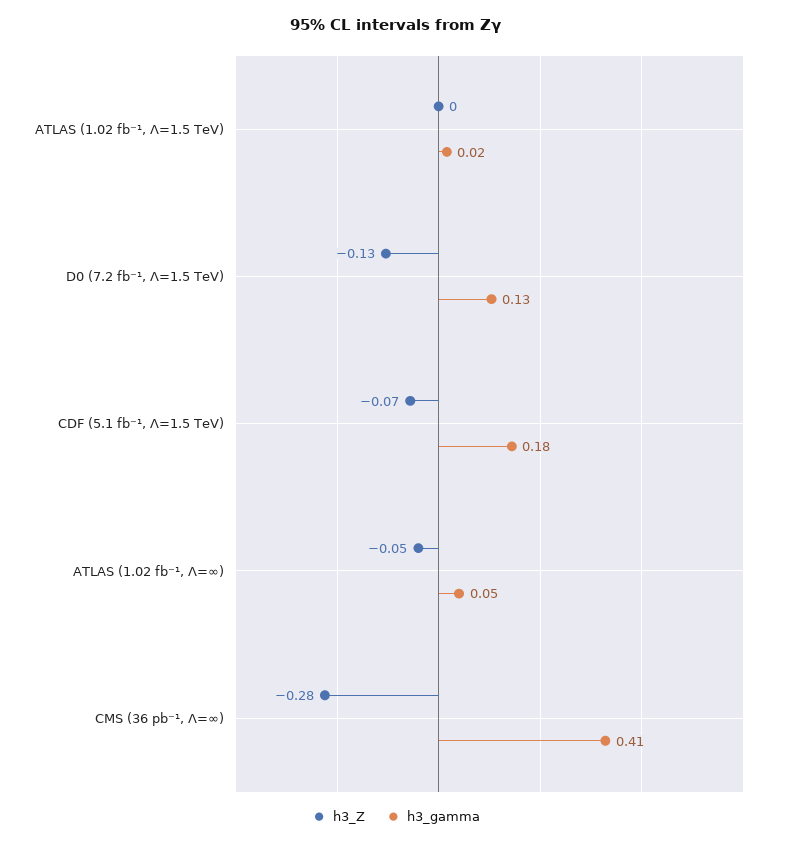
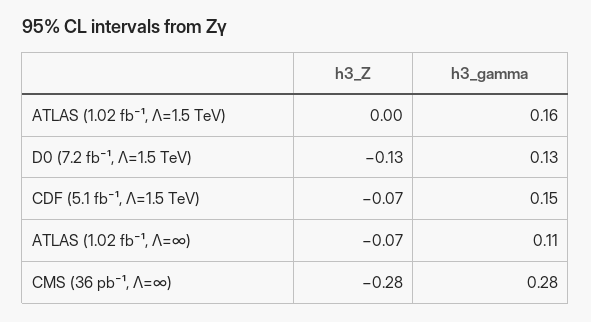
h3_gamma, ATLAS (1.02 fb⁻¹, Λ=1.5 TeV): 0.02 -> 0.16
h3_gamma, CDF (5.1 fb⁻¹, Λ=1.5 TeV): 0.18 -> 0.15
h3_Z, ATLAS (1.02 fb⁻¹, Λ=∞): -0.05 -> -0.07
h3_gamma, ATLAS (1.02 fb⁻¹, Λ=∞): 0.05 -> 0.11
h3_gamma, CMS (36 pb⁻¹, Λ=∞): 0.41 -> 0.28

